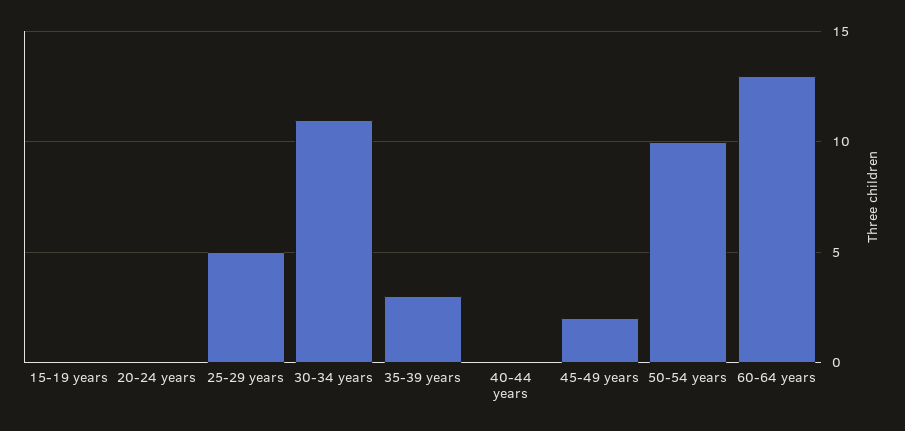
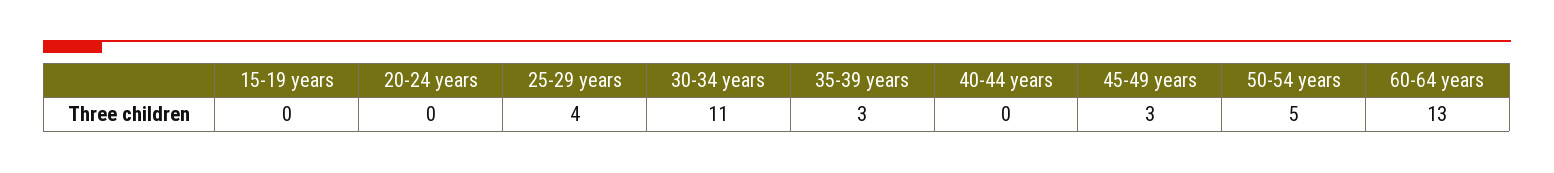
25-29 years: 5 -> 4
45-49 years: 2 -> 3
50-54 years: 10 -> 5

